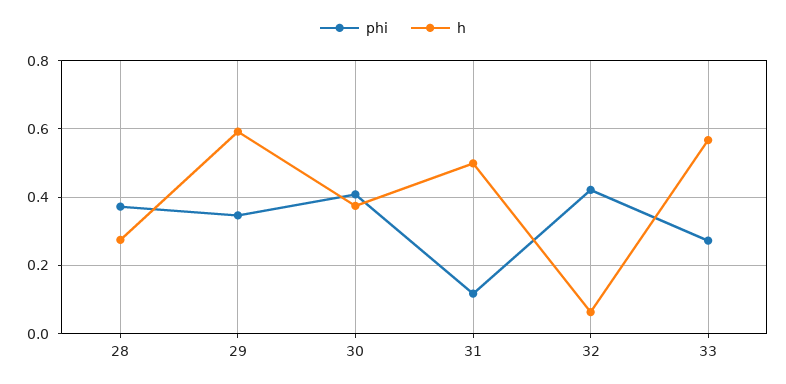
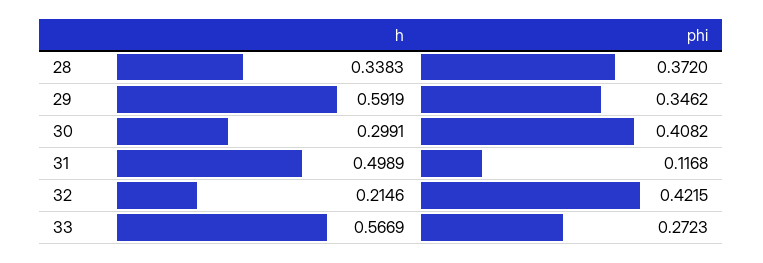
h, 28: 0.28 -> 0.3383
h, 30: 0.38 -> 0.2991
h, 32: 0.06 -> 0.2146

